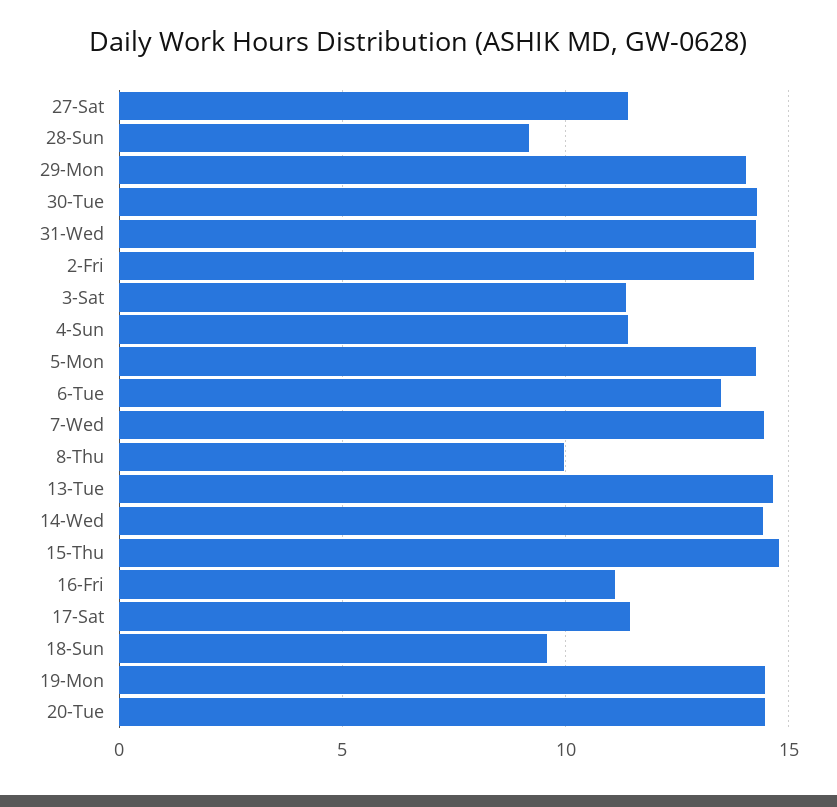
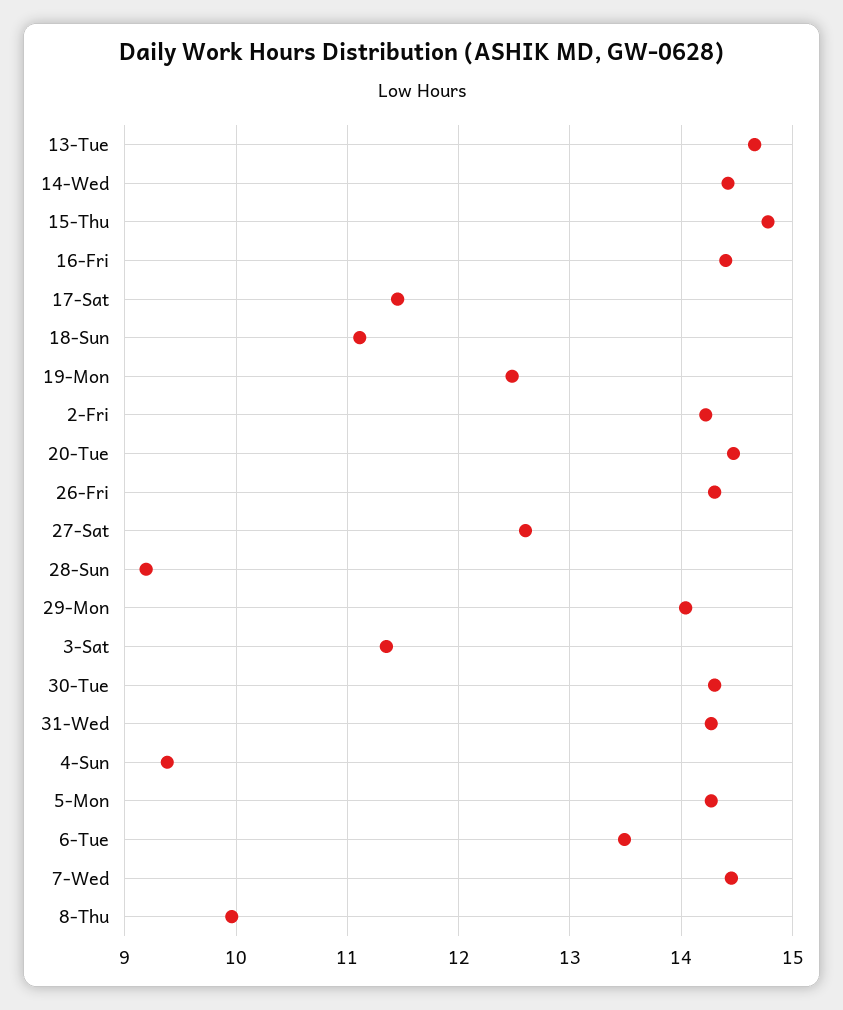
27-Sat: 11.5 -> 12.6
4-Sun: 11.5 -> 9.4
16-Fri: 11 -> 14.4
18-Sun: 9.5 -> 11.1
19-Mon: 14.5 -> 12.5
26-Fri: none -> 14.3

